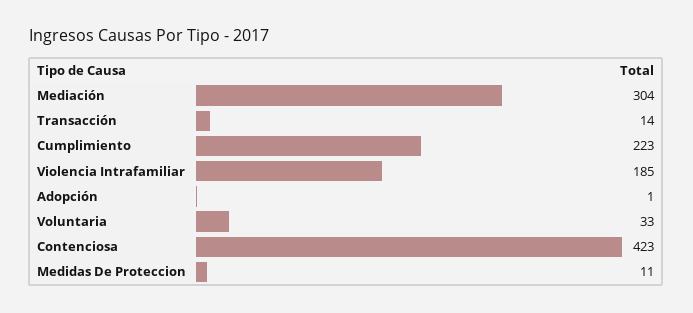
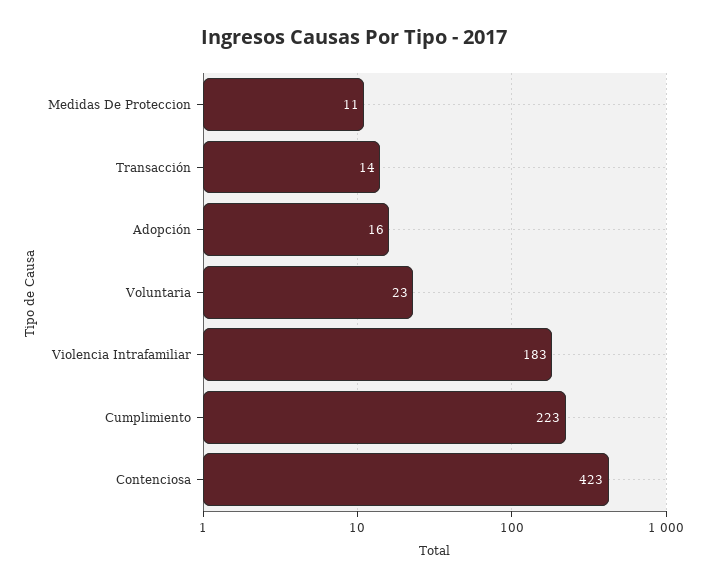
Mediación: 304 -> none
Violencia Intrafamiliar: 185 -> 183
Adopción: 1 -> 16
Voluntaria: 33 -> 23

